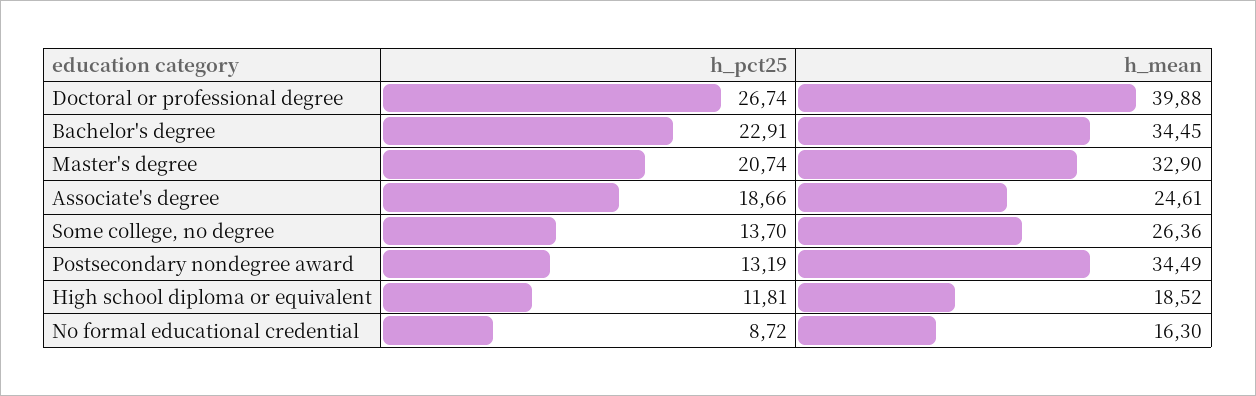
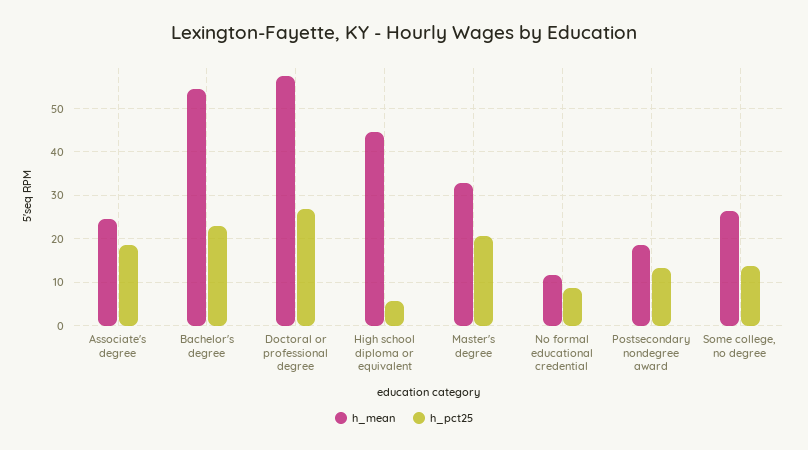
h_mean, Doctoral or professional degree: 39.88 -> 58
h_mean, Bachelor's degree: 34.45 -> 54
h_mean, Postsecondary nondegree award: 34.49 -> 18
h_pct25, High school diploma or equivalent: 11.81 -> 6
h_mean, High school diploma or equivalent: 18.52 -> 44
h_mean, No formal educational credential: 16.3 -> 12

